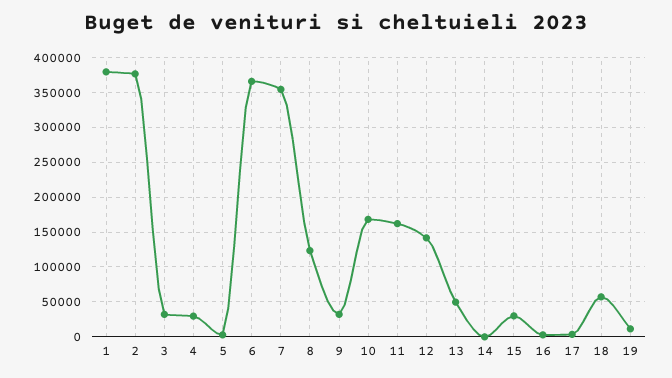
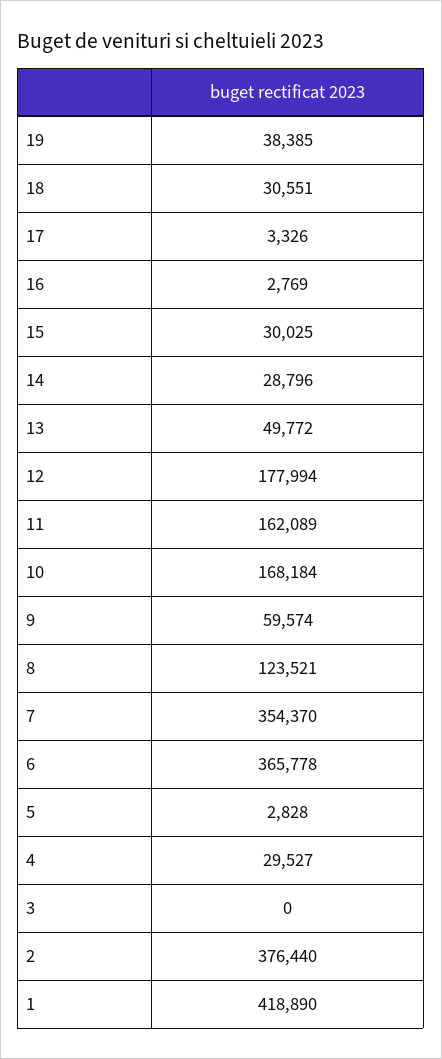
1: 380000 -> 418890
3: 30000 -> 0
9: 30000 -> 59574
12: 140000 -> 177994
14: 0 -> 28796
18: 60000 -> 30551
19: 10000 -> 38385

